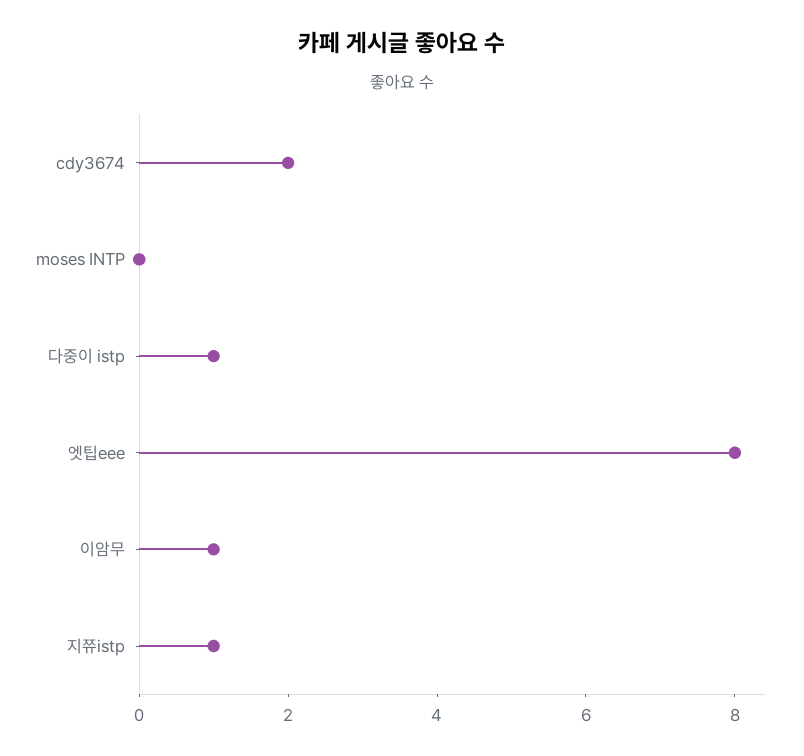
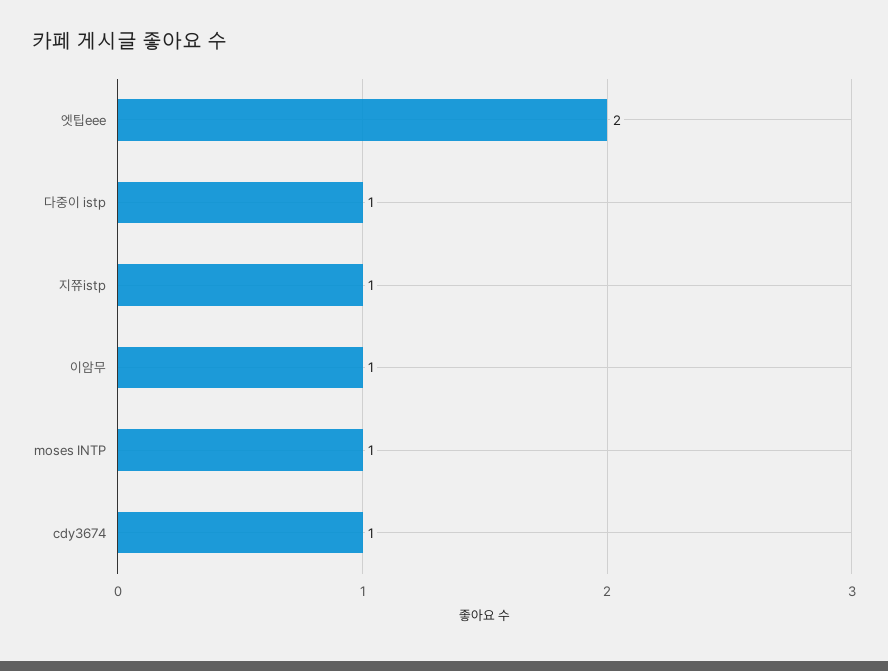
cdy3674: 2 -> 1
moses INTP: 0 -> 1
엣팁eee: 8 -> 2

